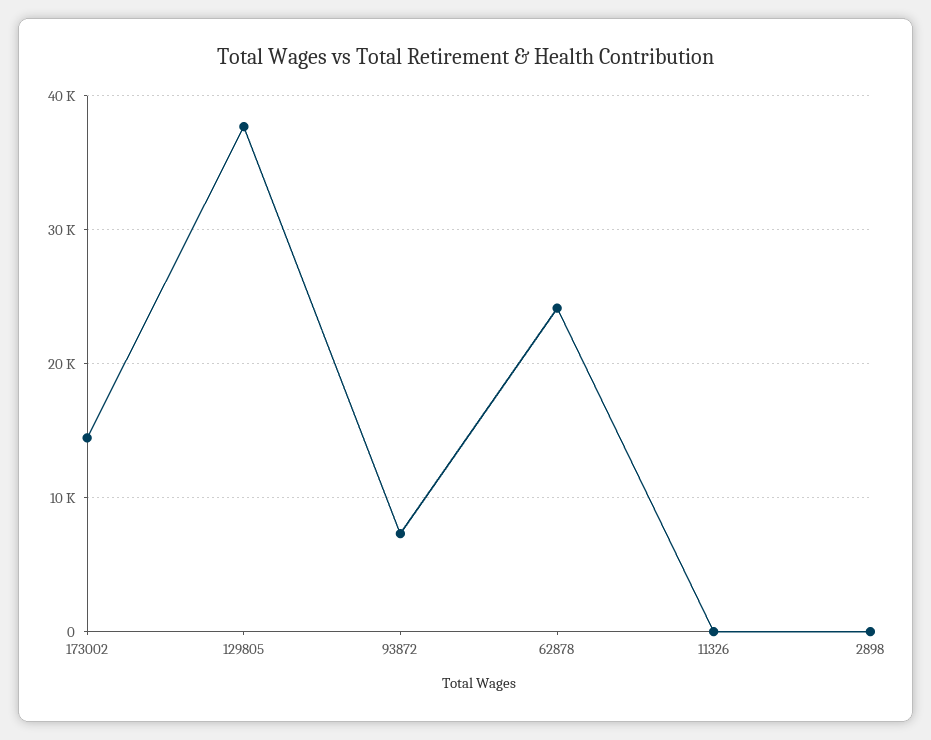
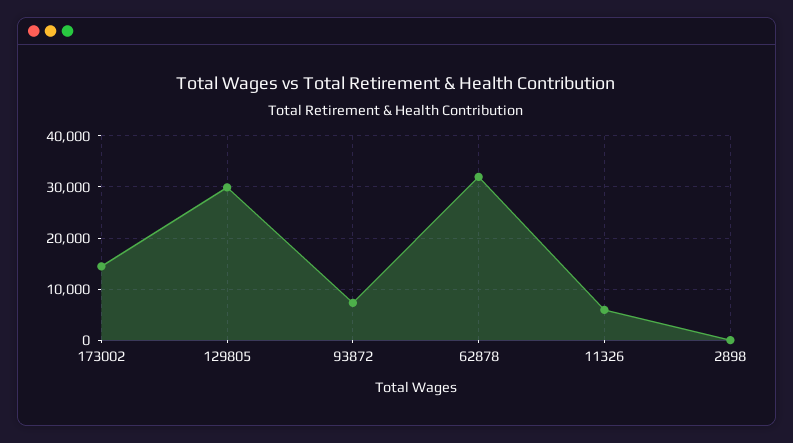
129805: 38000 -> 30000
62878: 24000 -> 32000
11326: 0 -> 6000

